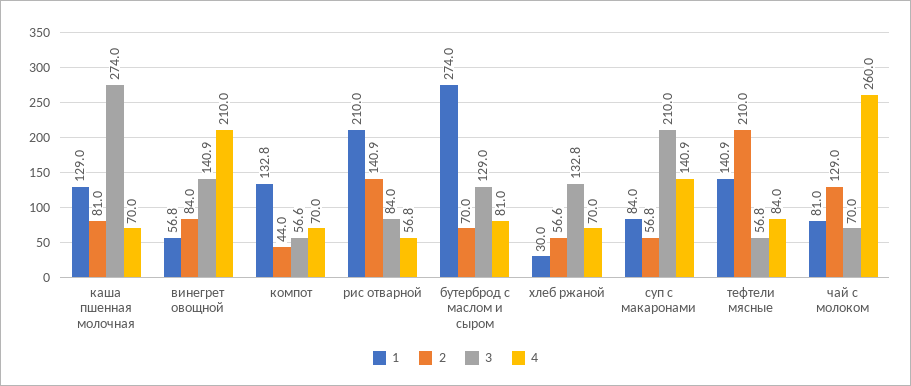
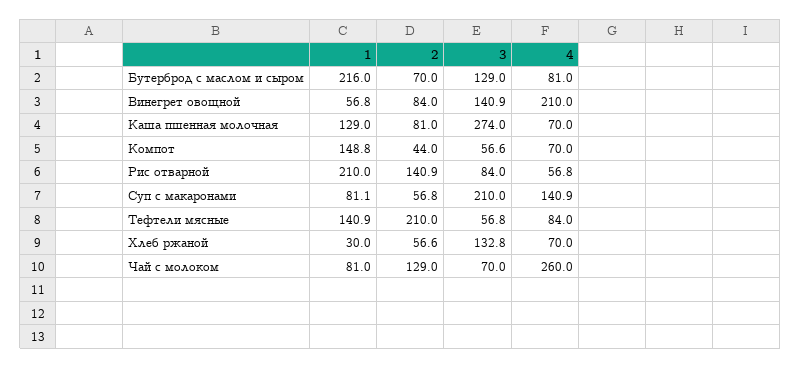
1, компот: 132.8 -> 148.8
1, бутерброд с маслом и сыром: 274 -> 216
1, суп с макаронами: 84 -> 81.1

